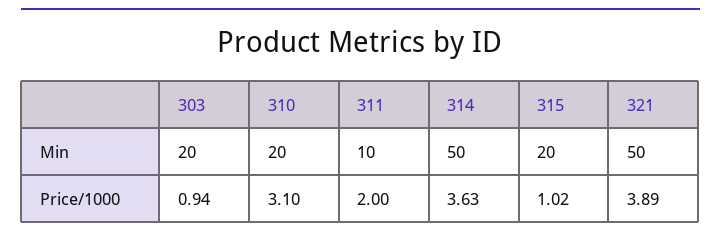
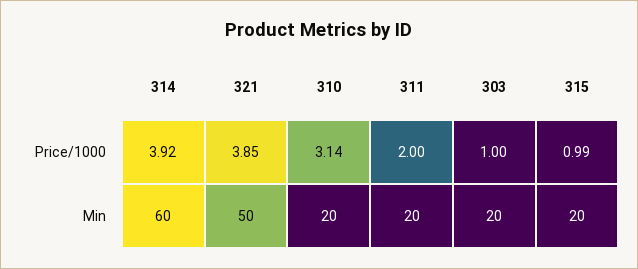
311, Min: 10 -> 20
314, Min: 50 -> 60
303, Price/1000: 0.94 -> 1
310, Price/1000: 3.1 -> 3.14
314, Price/1000: 3.63 -> 3.92
315, Price/1000: 1.02 -> 0.99
321, Price/1000: 3.89 -> 3.85

